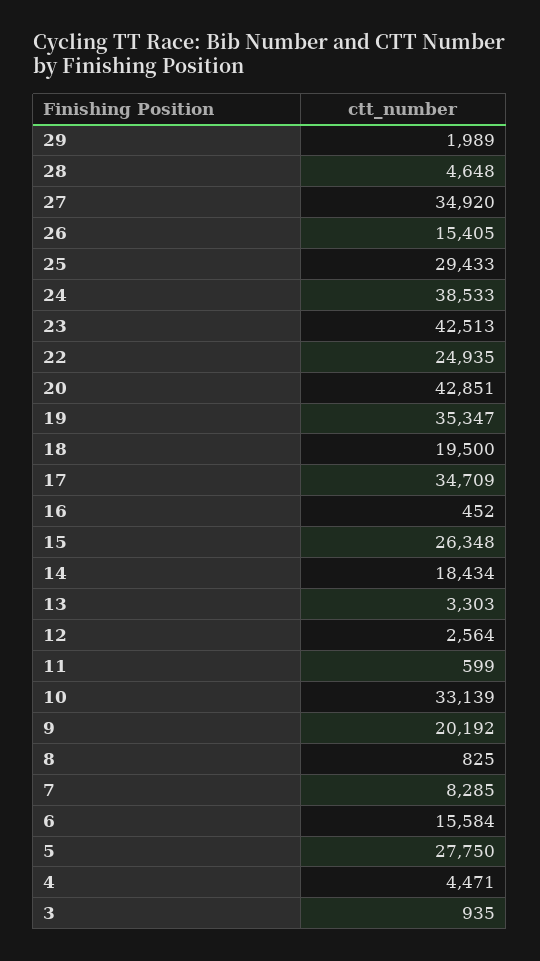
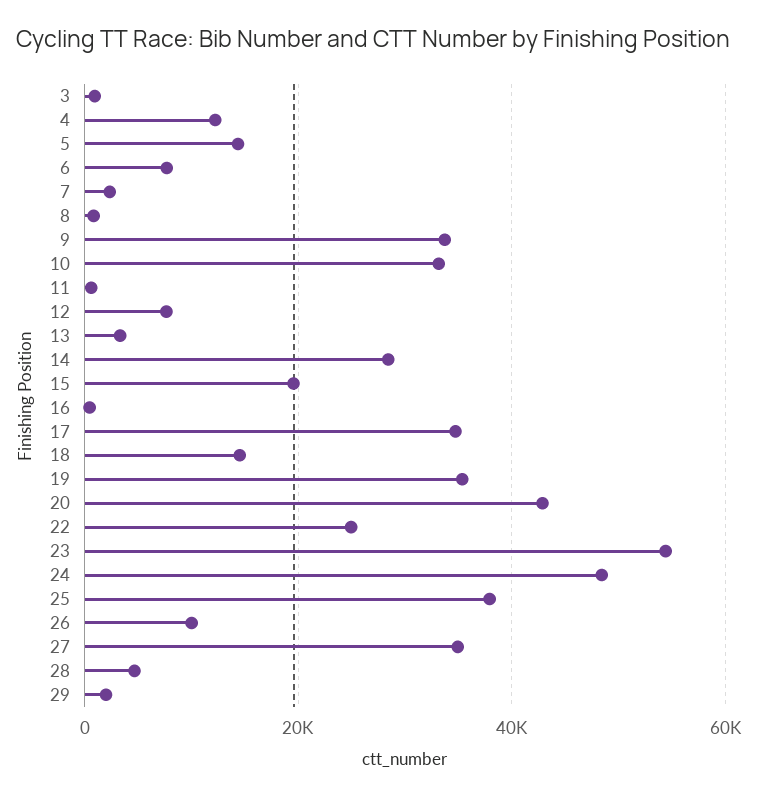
26: 15405 -> 10000
25: 29433 -> 38000
24: 38533 -> 48000
23: 42513 -> 54000
18: 19500 -> 14000
15: 26348 -> 20000
14: 18434 -> 28000
12: 2564 -> 8000
9: 20192 -> 34000
7: 8285 -> 2000
6: 15584 -> 8000
5: 27750 -> 14000
4: 4471 -> 12000

